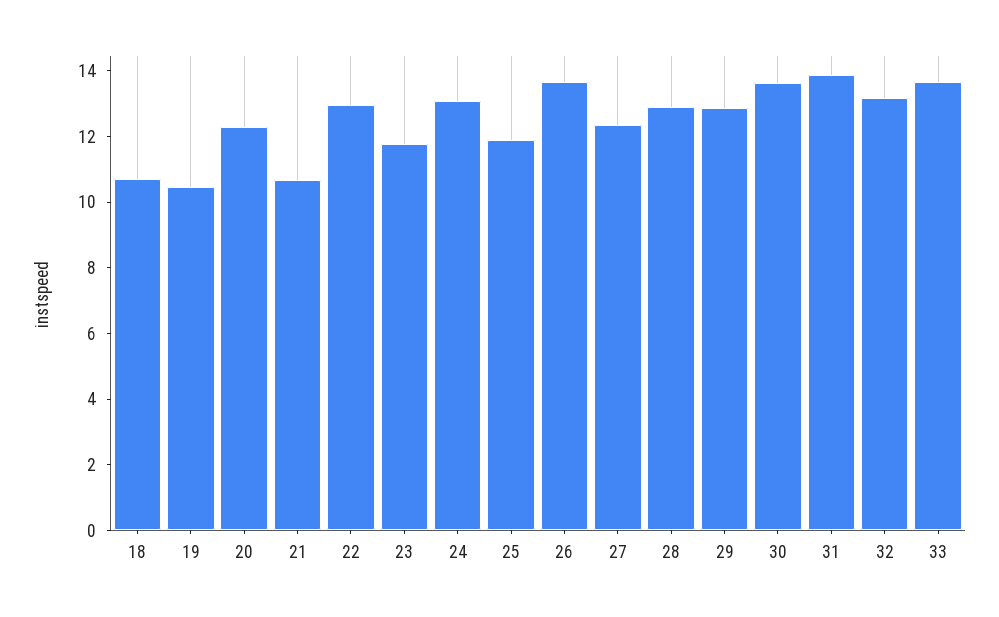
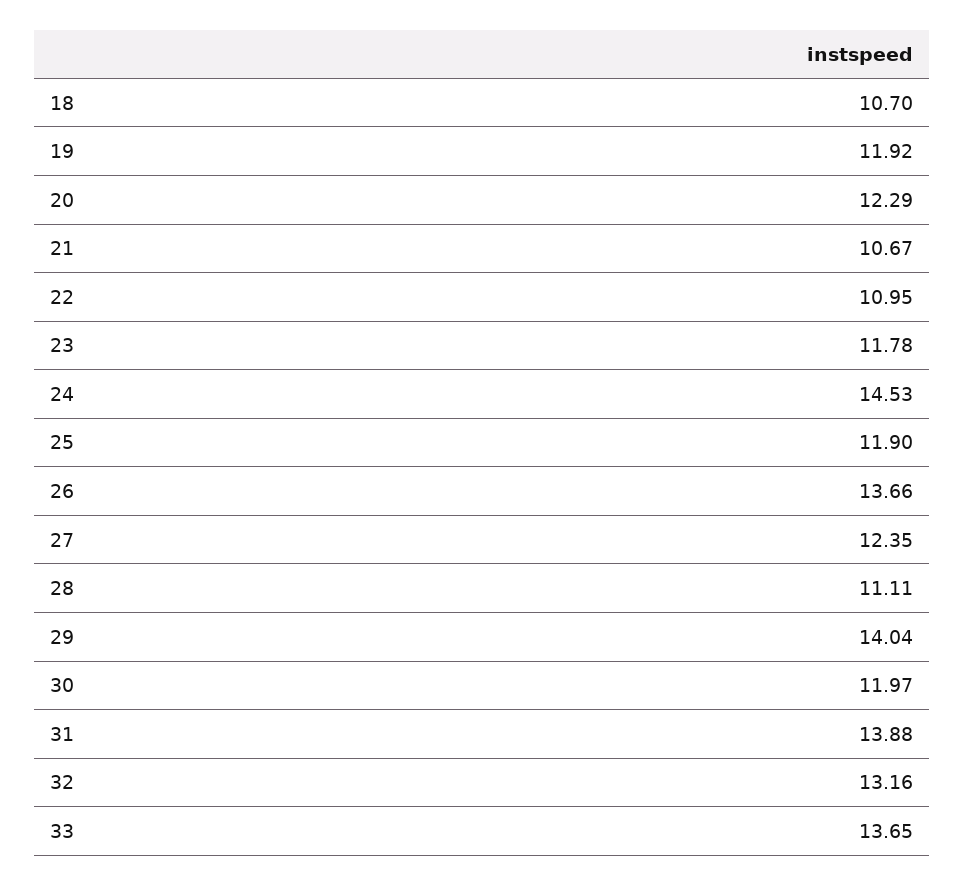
19: 10.5 -> 11.92
22: 13 -> 10.95
24: 13 -> 14.53
28: 13 -> 11.11
29: 13 -> 14.04
30: 13.5 -> 11.97

